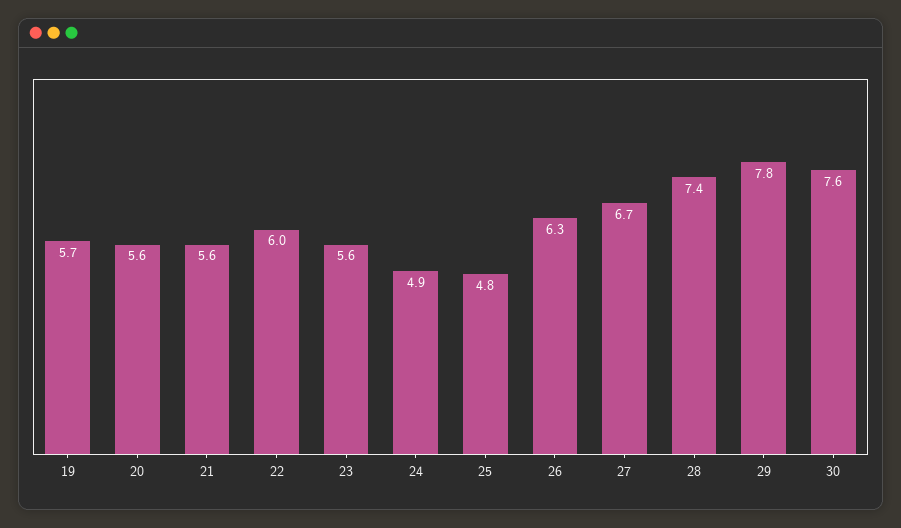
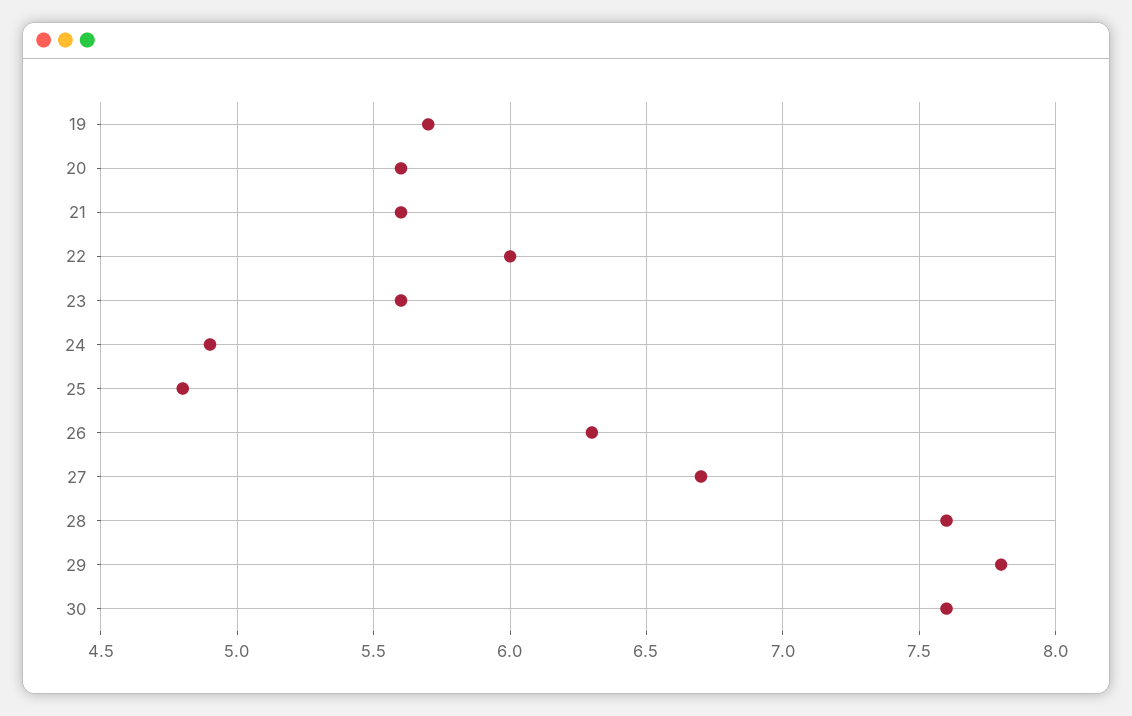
28: 7.4 -> 7.6

